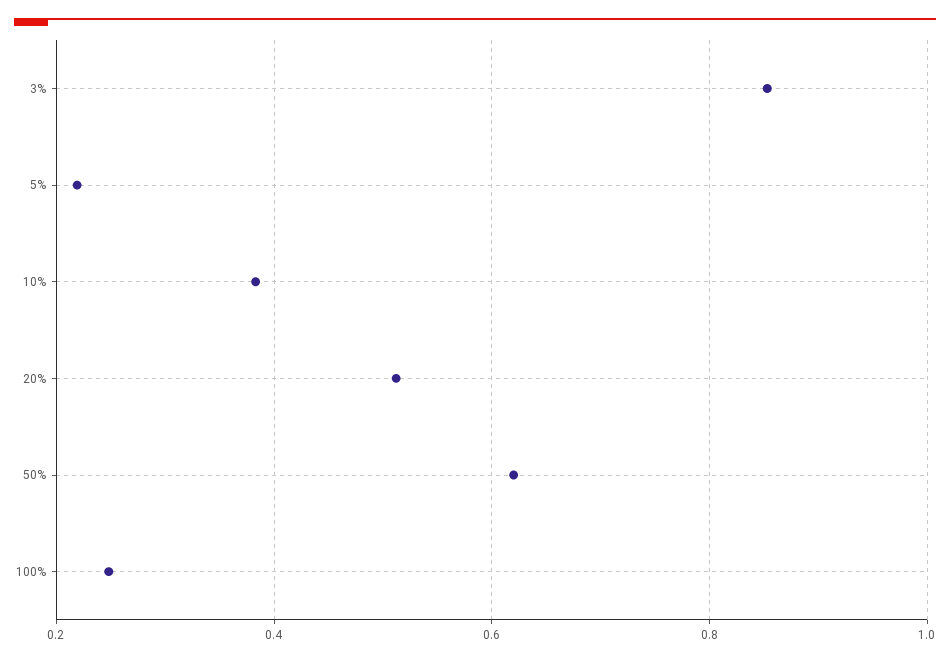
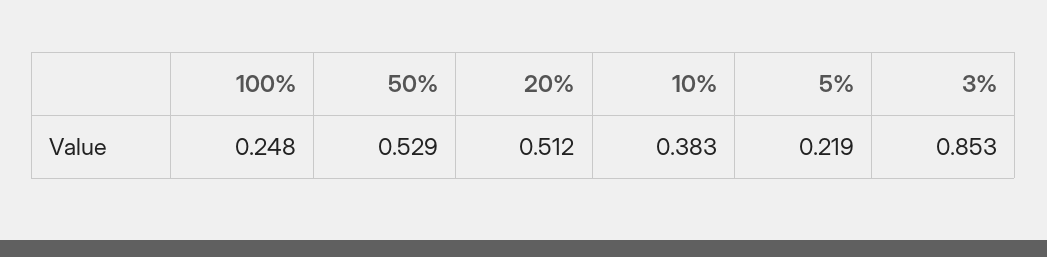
50%: 0.62 -> 0.529

